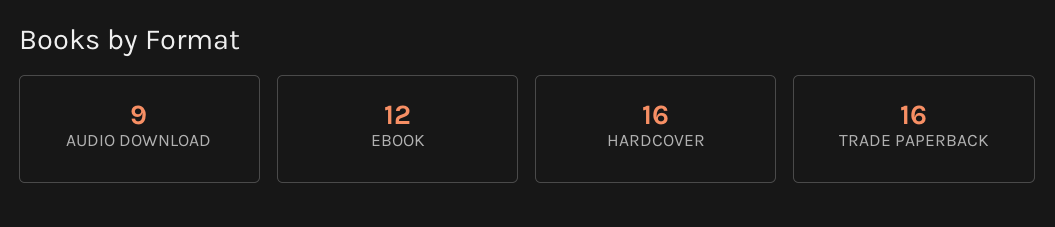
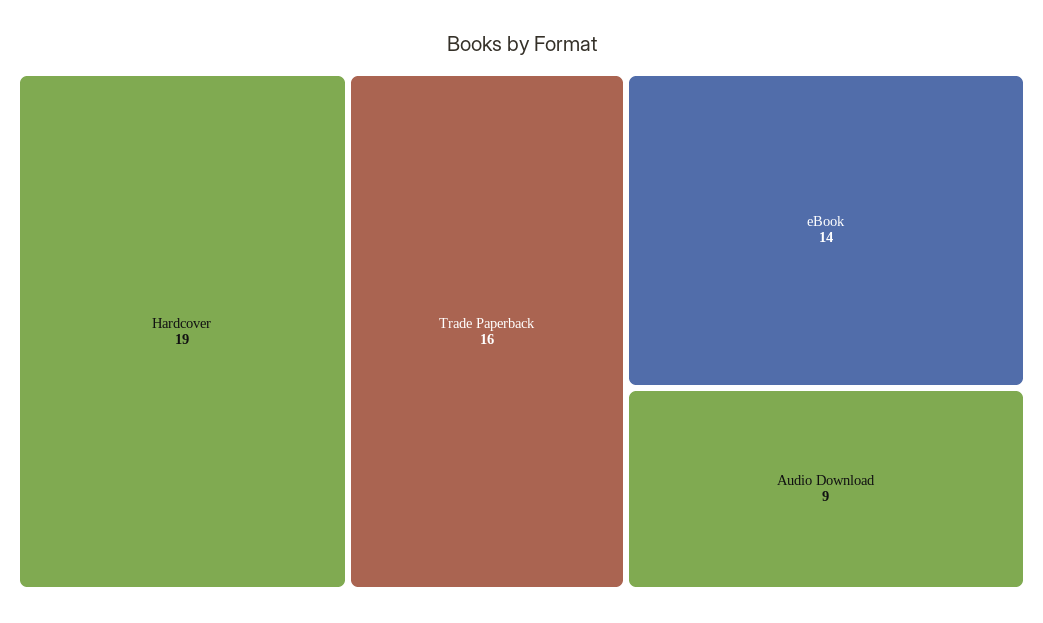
EBOOK: 12 -> 14
HARDCOVER: 16 -> 19

